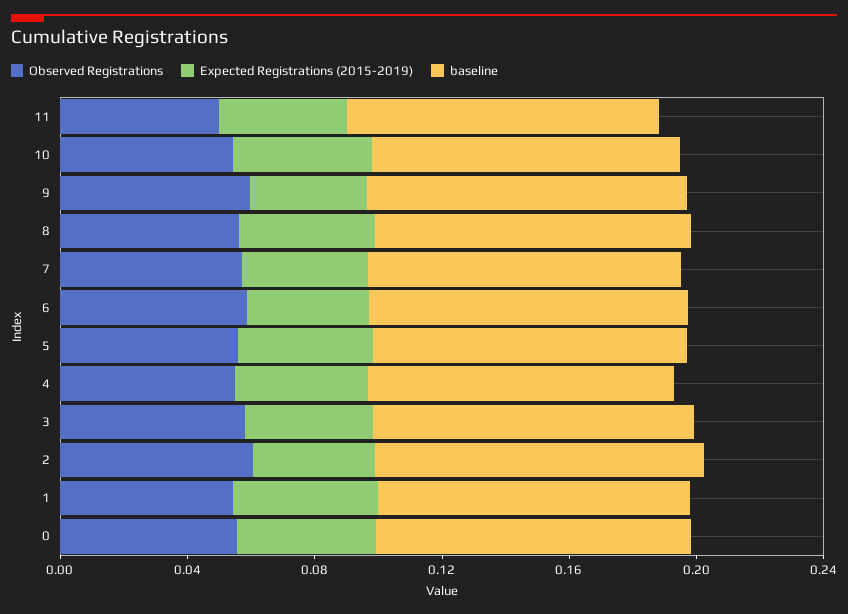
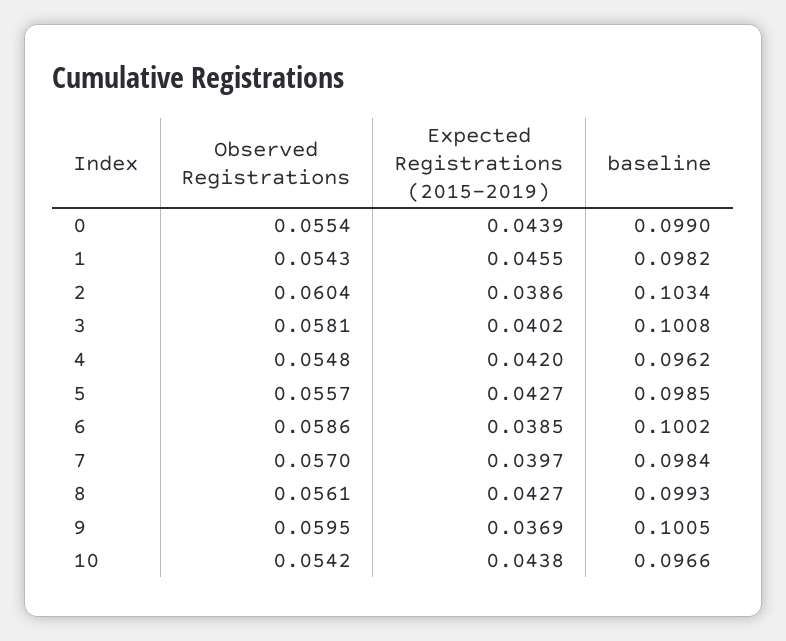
Observed Registrations, 11: 0.05 -> none
Expected Registrations (2015-2019), 11: 0.04 -> none
baseline, 11: 0.1 -> none

